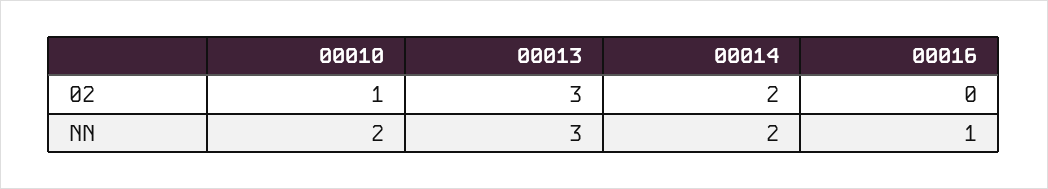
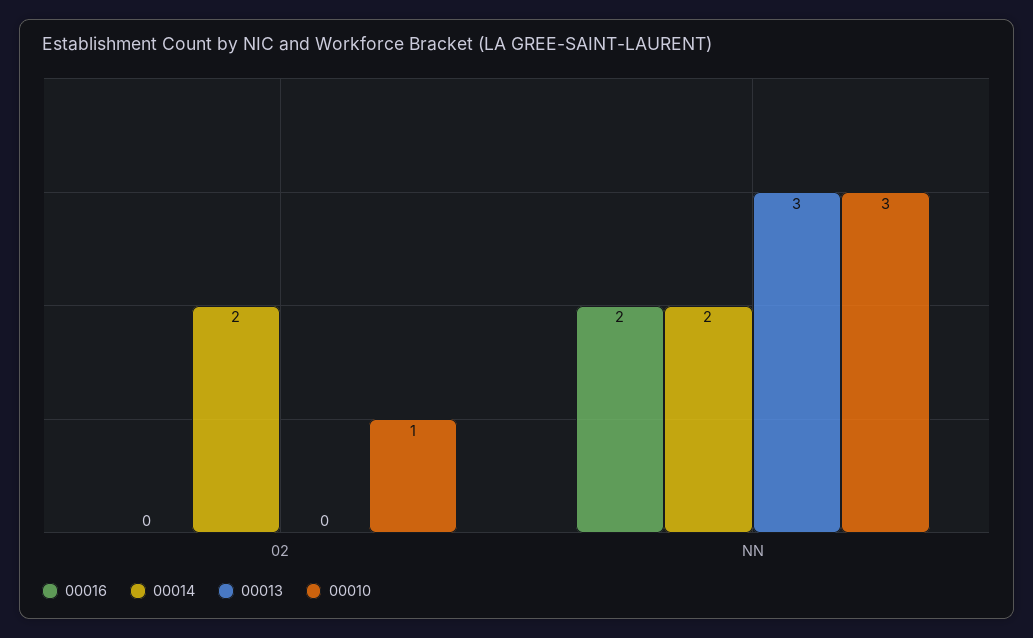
00013, 02: 3 -> 0
00010, NN: 2 -> 3
00016, NN: 1 -> 2

